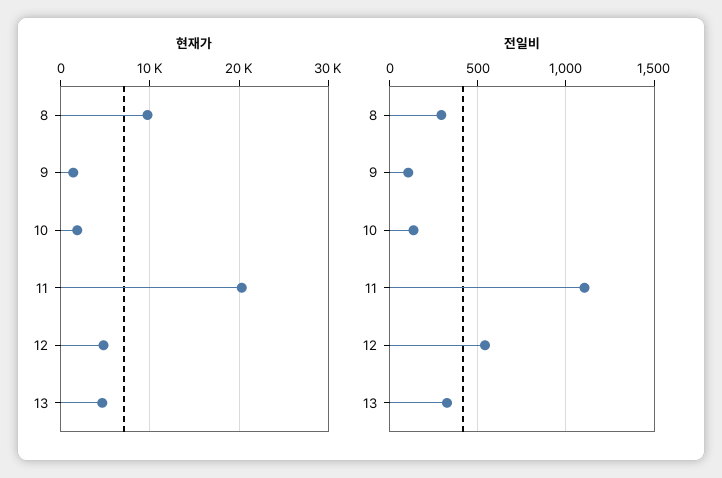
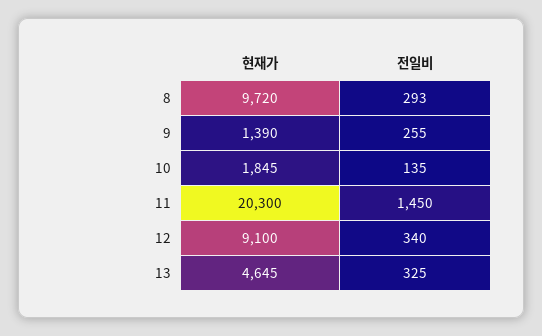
현재가, 12: 5000 -> 9100
전일비, 9: 100 -> 255
전일비, 11: 1100 -> 1450
전일비, 12: 550 -> 340

